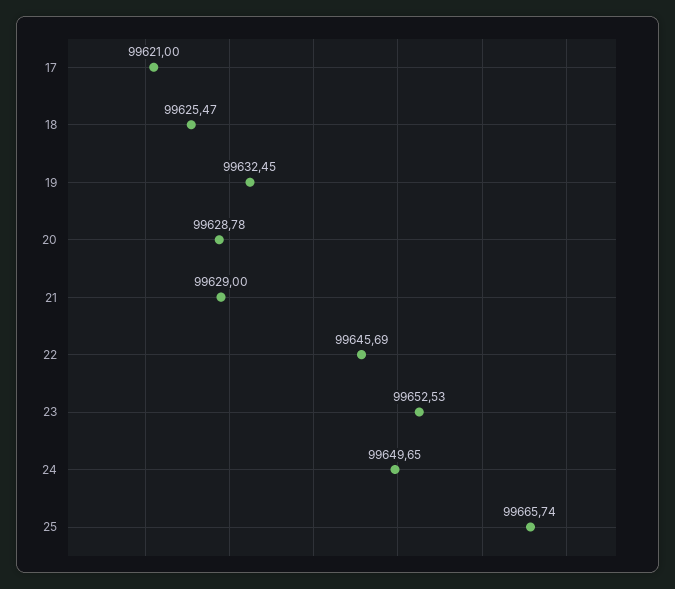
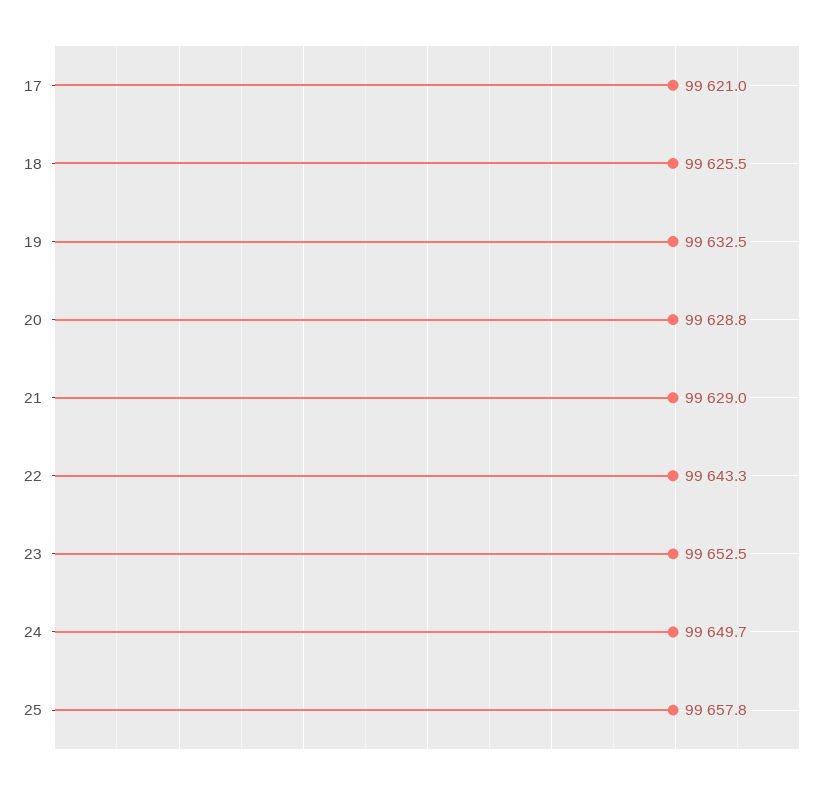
22: 99645.69 -> 99643.3
25: 99665.74 -> 99657.8

